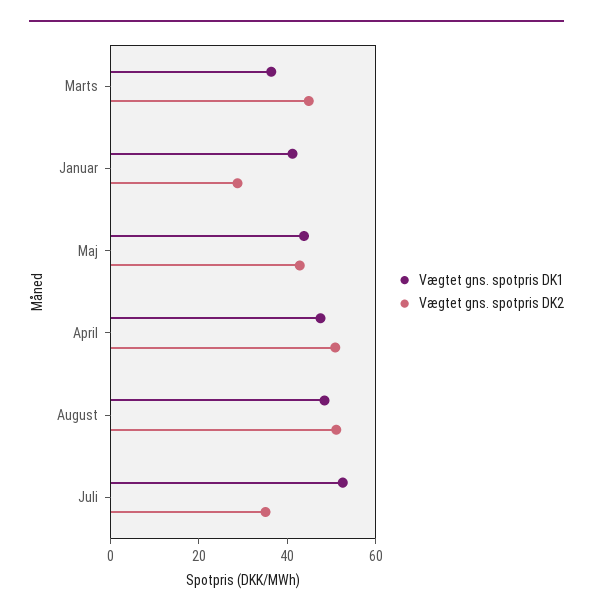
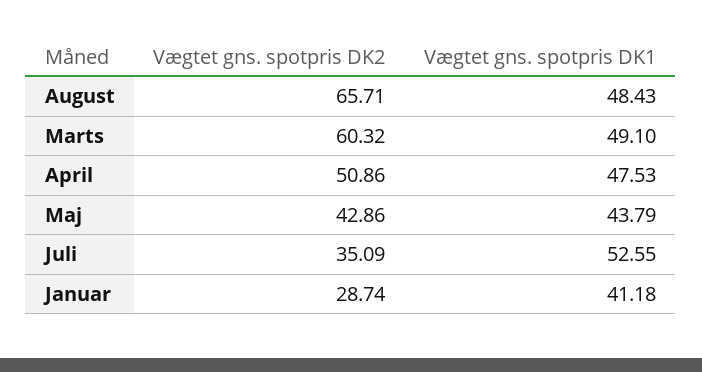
Vægtet gns. spotpris DK1, Marts: 35 -> 49.1
Vægtet gns. spotpris DK2, Marts: 45 -> 60.32
Vægtet gns. spotpris DK2, August: 50 -> 65.71

